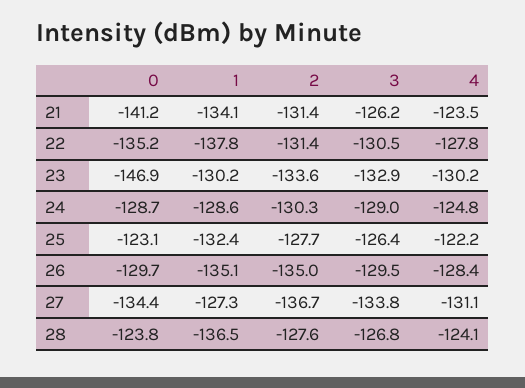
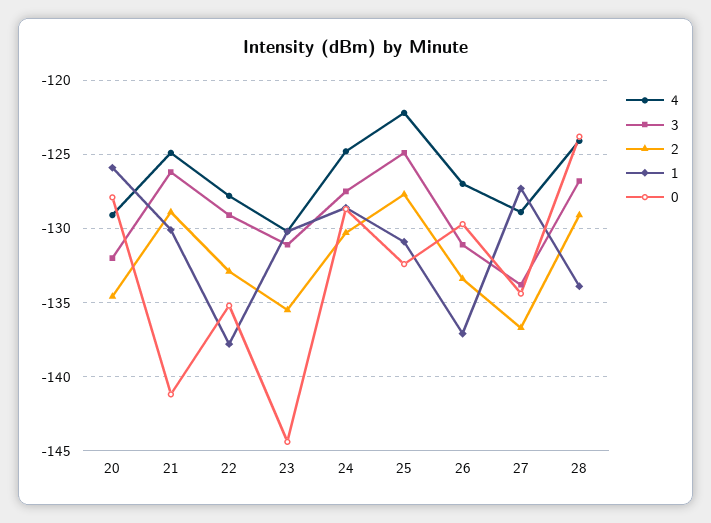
1, 21: -134.1 -> -130
2, 21: -131.4 -> -129
4, 21: -123.5 -> -125
2, 22: -131.4 -> -133
3, 22: -130.5 -> -129
0, 23: -146.9 -> -144.5
2, 23: -133.6 -> -135.5
3, 23: -132.9 -> -131
3, 24: -129 -> -127.5
0, 25: -123.1 -> -132.5
1, 25: -132.4 -> -131
3, 25: -126.4 -> -125
1, 26: -135.1 -> -137
2, 26: -135 -> -133.5
3, 26: -129.5 -> -131
4, 26: -128.4 -> -127
4, 27: -131.1 -> -129
1, 28: -136.5 -> -134
2, 28: -127.6 -> -129
4, 20: none -> -129
3, 20: none -> -132
2, 20: none -> -134.5
1, 20: none -> -126
0, 20: none -> -128

